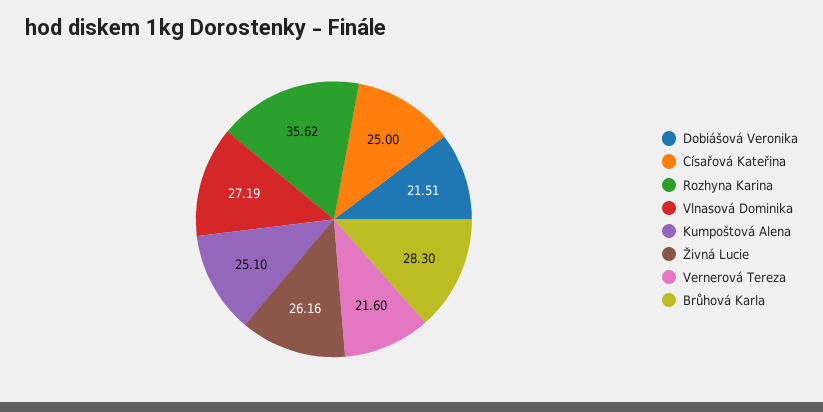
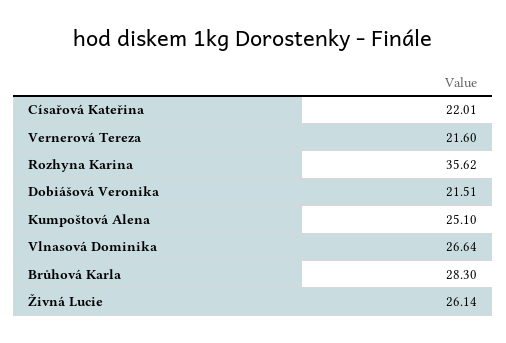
Císařová Kateřina: 25 -> 22.01
Vlnasová Dominika: 27.19 -> 26.64
Živná Lucie: 26.16 -> 26.14

